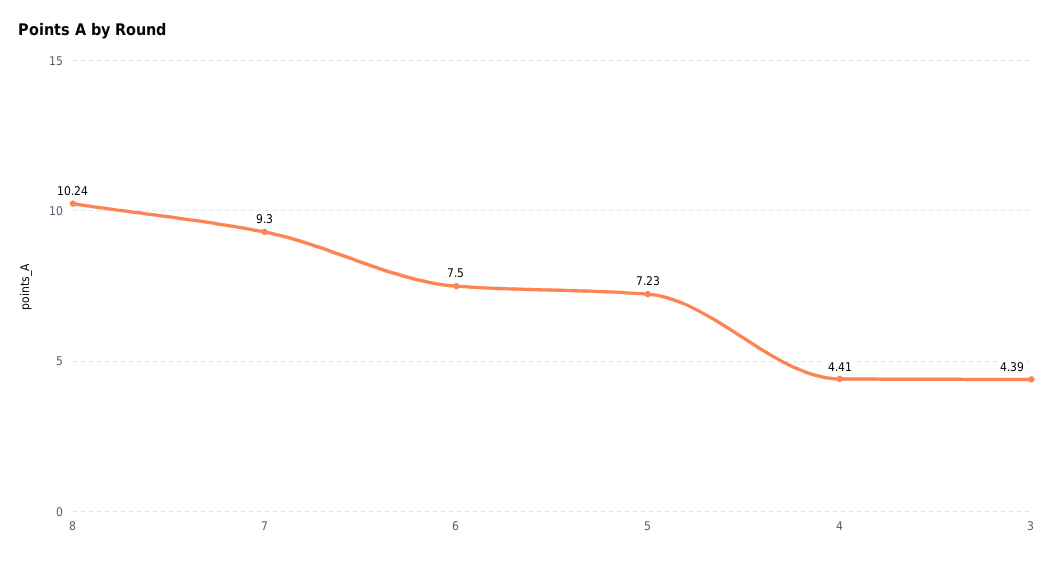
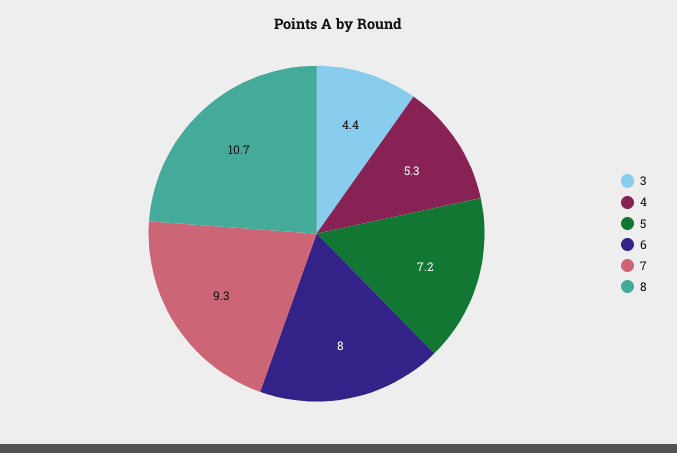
8: 10.24 -> 10.7
6: 7.5 -> 8
4: 4.41 -> 5.3

